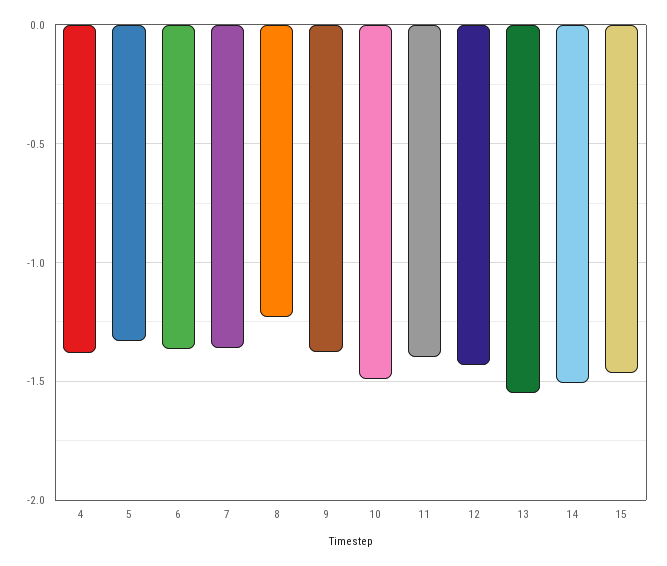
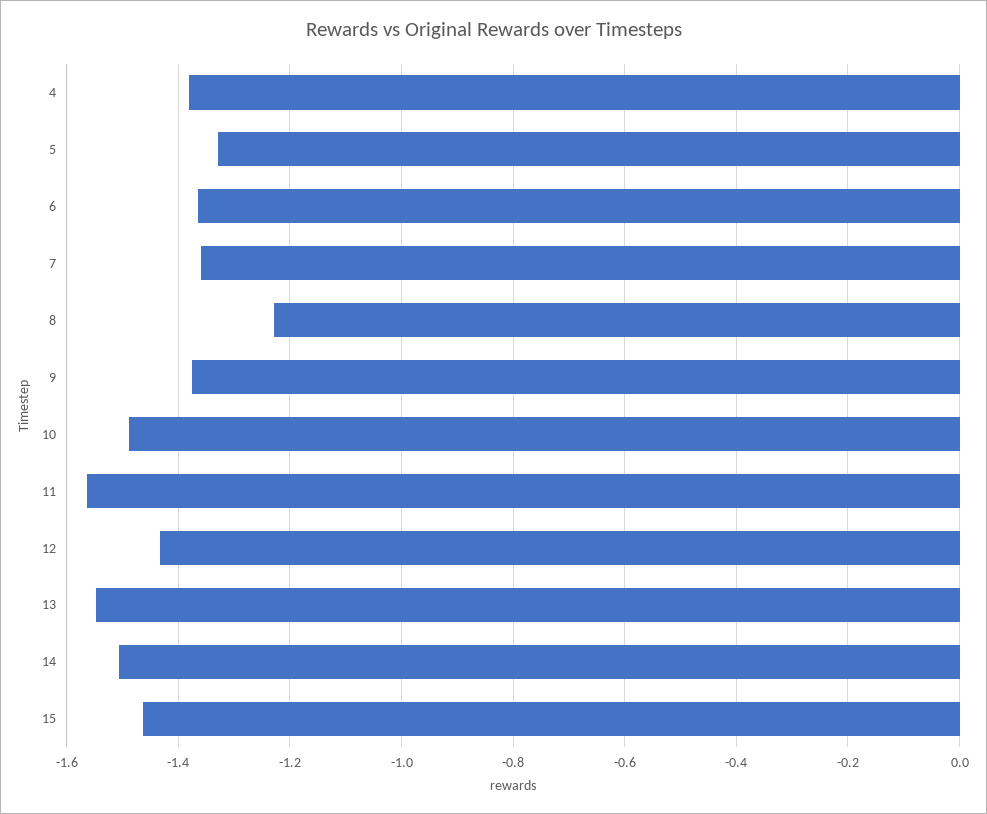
11: -1.4 -> -1.56

